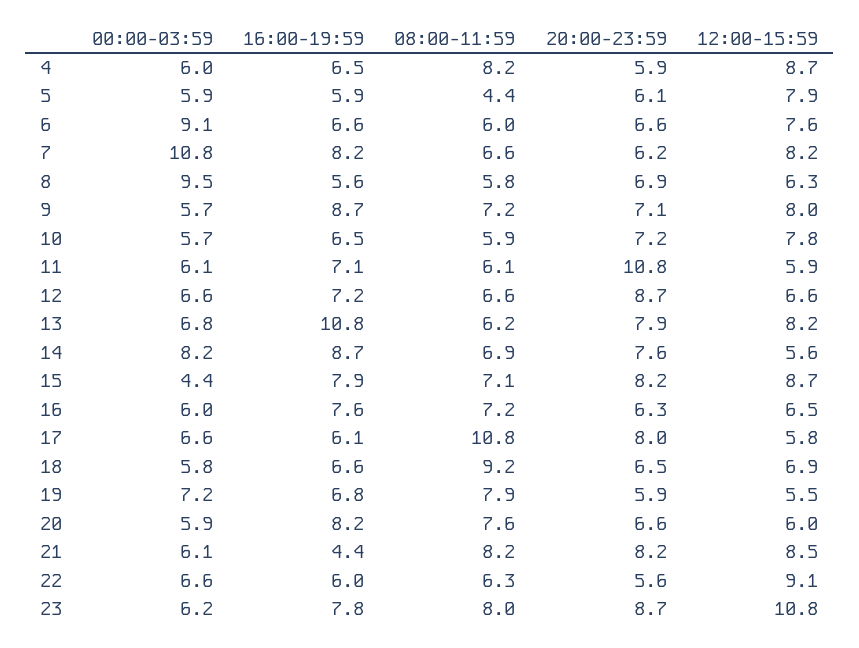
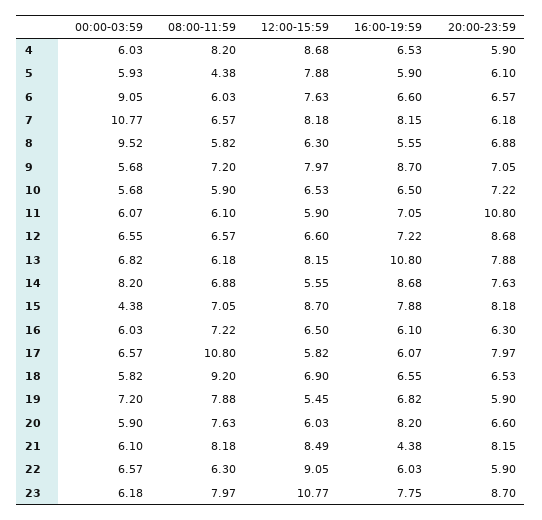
12:00-15:59, 10: 7.8 -> 6.53
16:00-19:59, 16: 7.6 -> 6.1
20:00-23:59, 22: 5.6 -> 5.9

